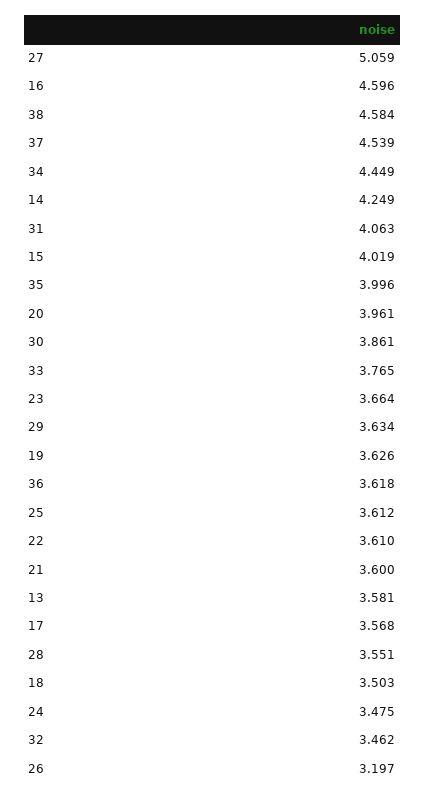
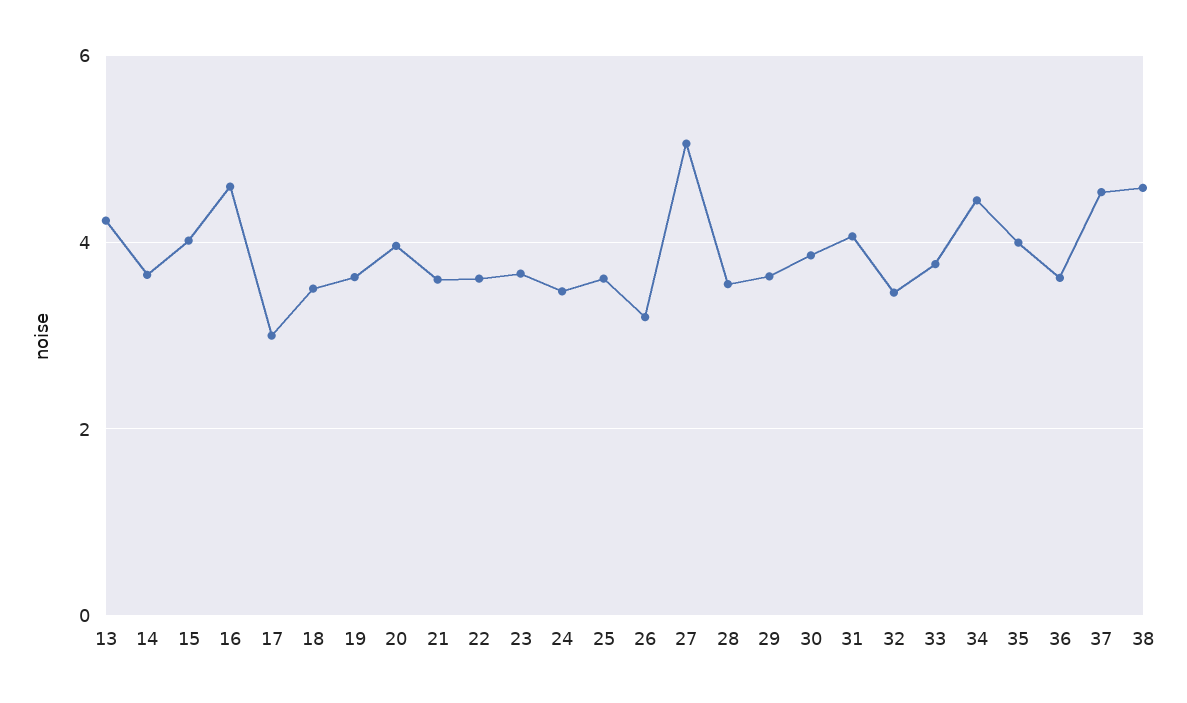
14: 4.249 -> 3.6
13: 3.581 -> 4.2
17: 3.568 -> 3

